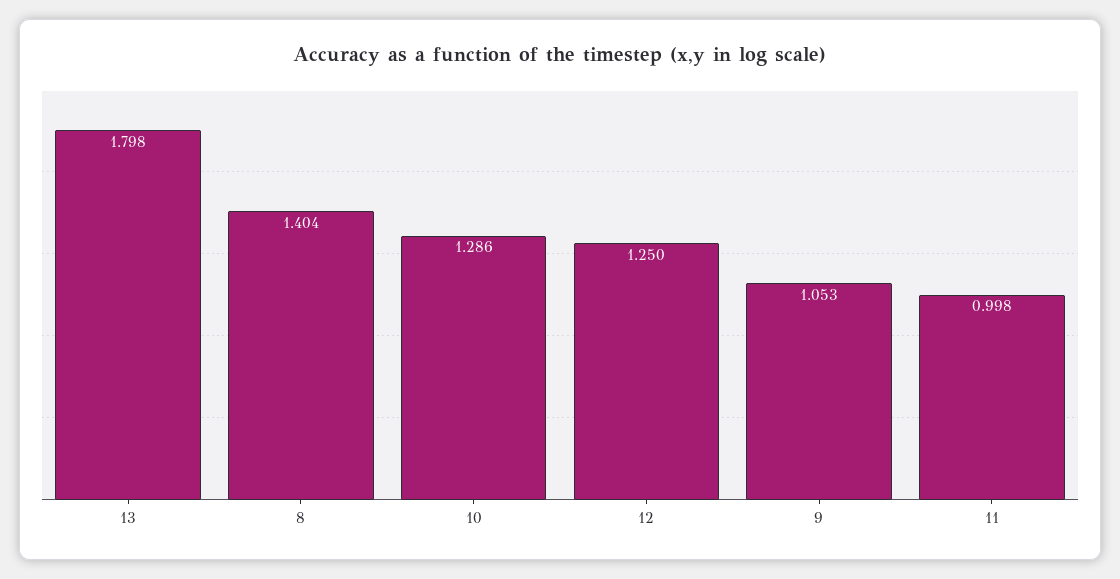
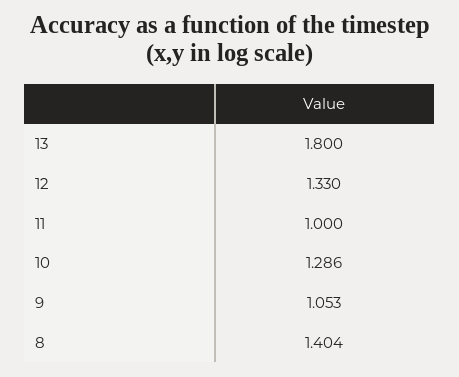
13: 1.798 -> 1.8
12: 1.25 -> 1.33
11: 0.998 -> 1

